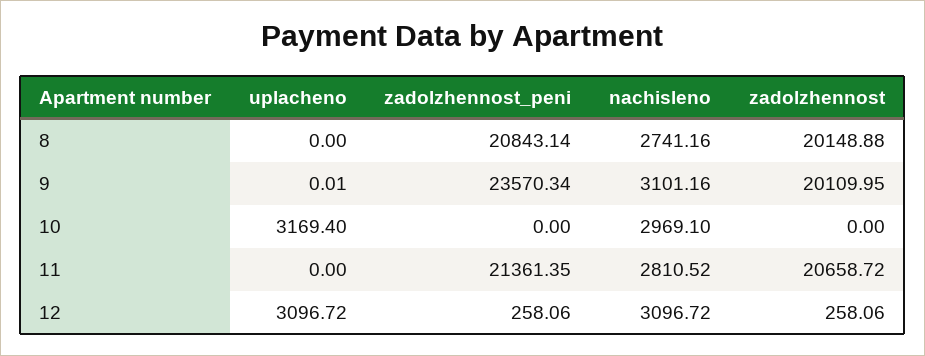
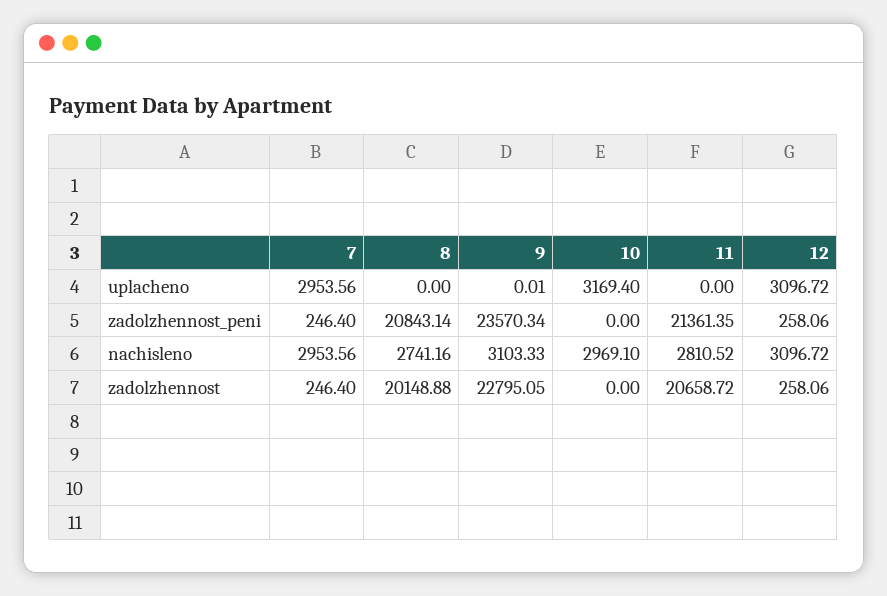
nachisleno, 9: 3101.16 -> 3103.33
zadolzhennost, 9: 20109.95 -> 22795.05
uplacheno, 7: none -> 2953.56
zadolzhennost_peni, 7: none -> 246.4
nachisleno, 7: none -> 2953.56
zadolzhennost, 7: none -> 246.4

